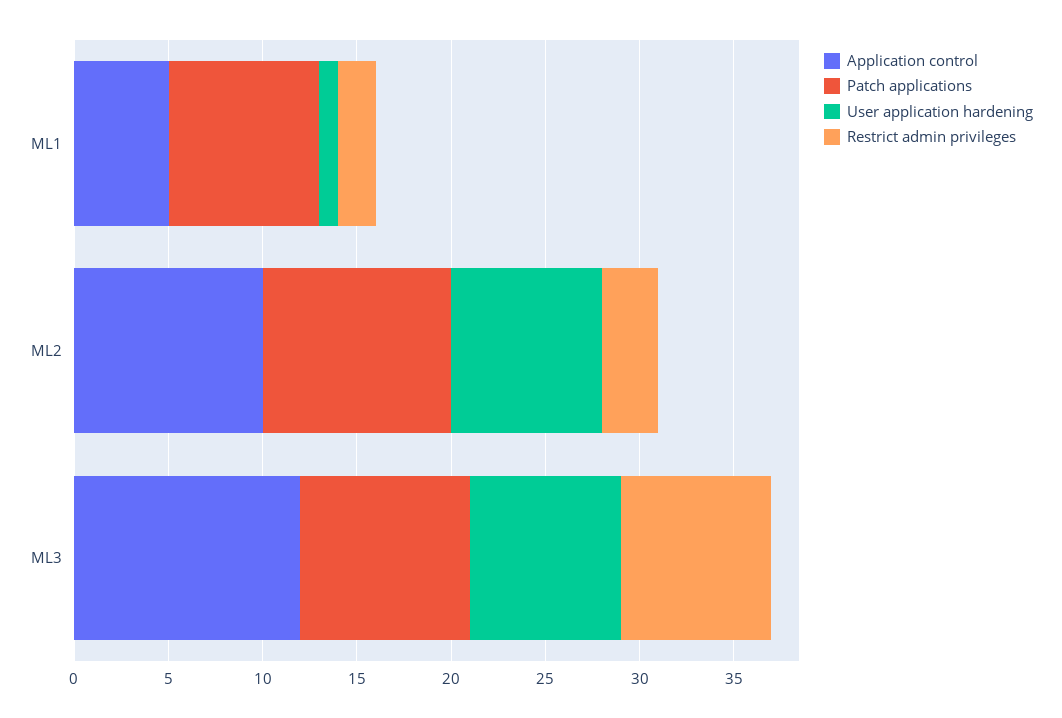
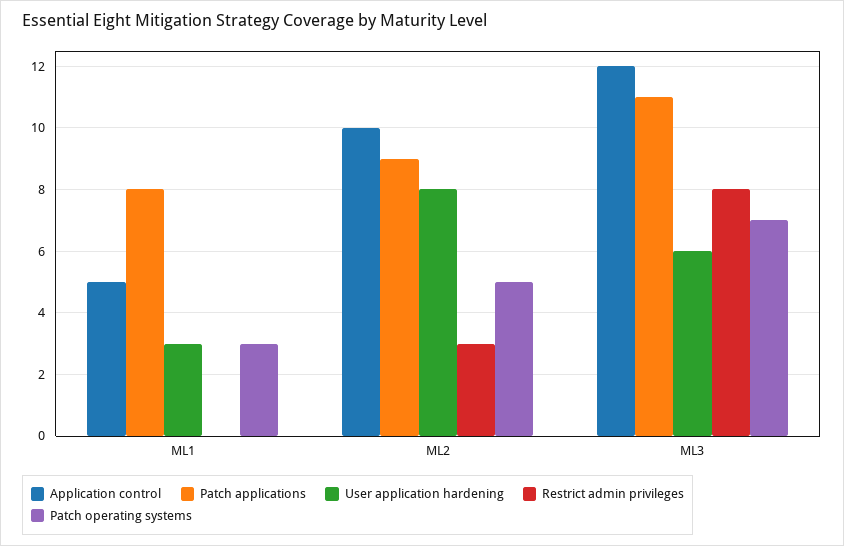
User application hardening, ML1: 1 -> 3
Restrict admin privileges, ML1: 2 -> 0
Patch applications, ML2: 10 -> 9
Patch applications, ML3: 9 -> 11
User application hardening, ML3: 8 -> 6
Patch operating systems, ML1: none -> 3
Patch operating systems, ML2: none -> 5
Patch operating systems, ML3: none -> 7

